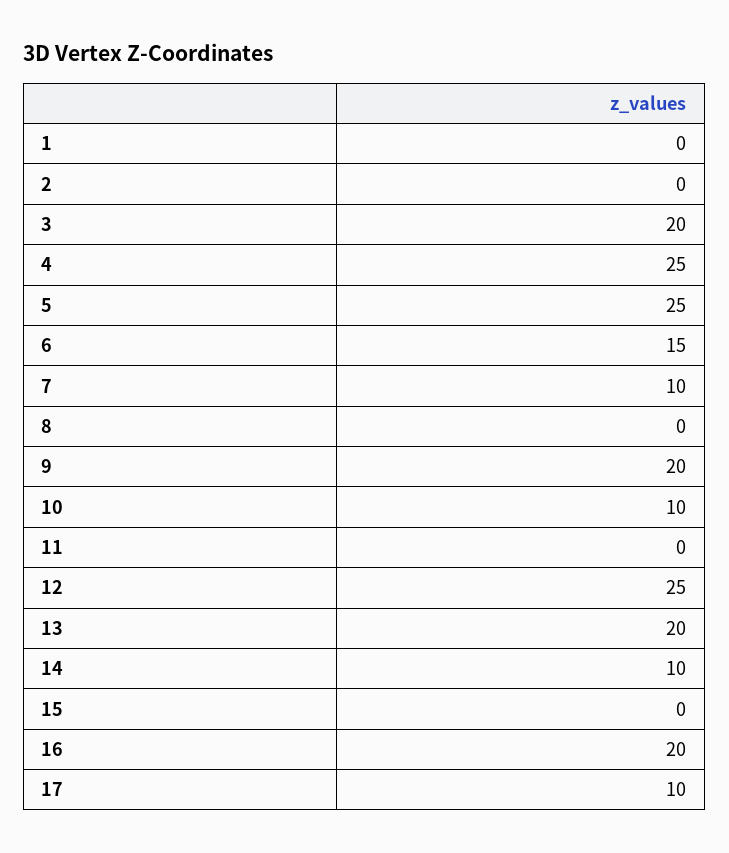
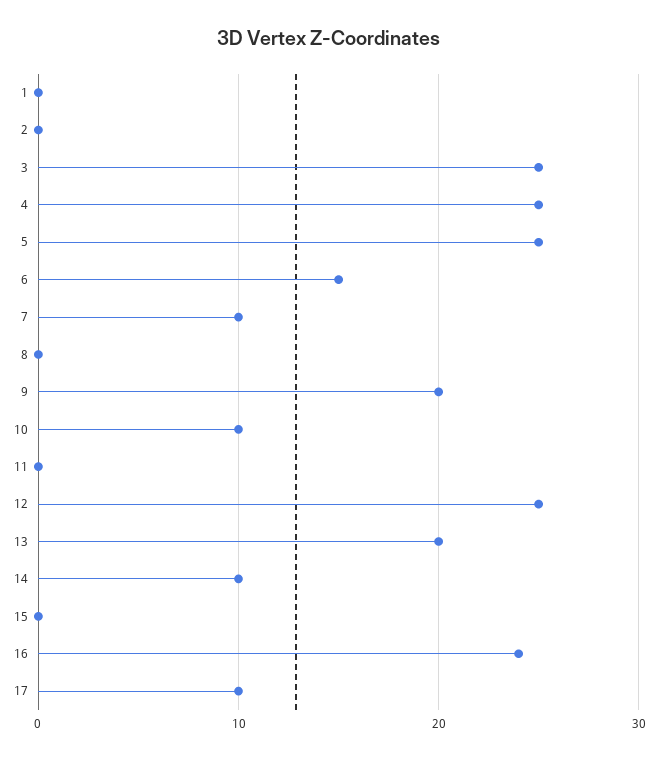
3: 20 -> 25
16: 20 -> 24

